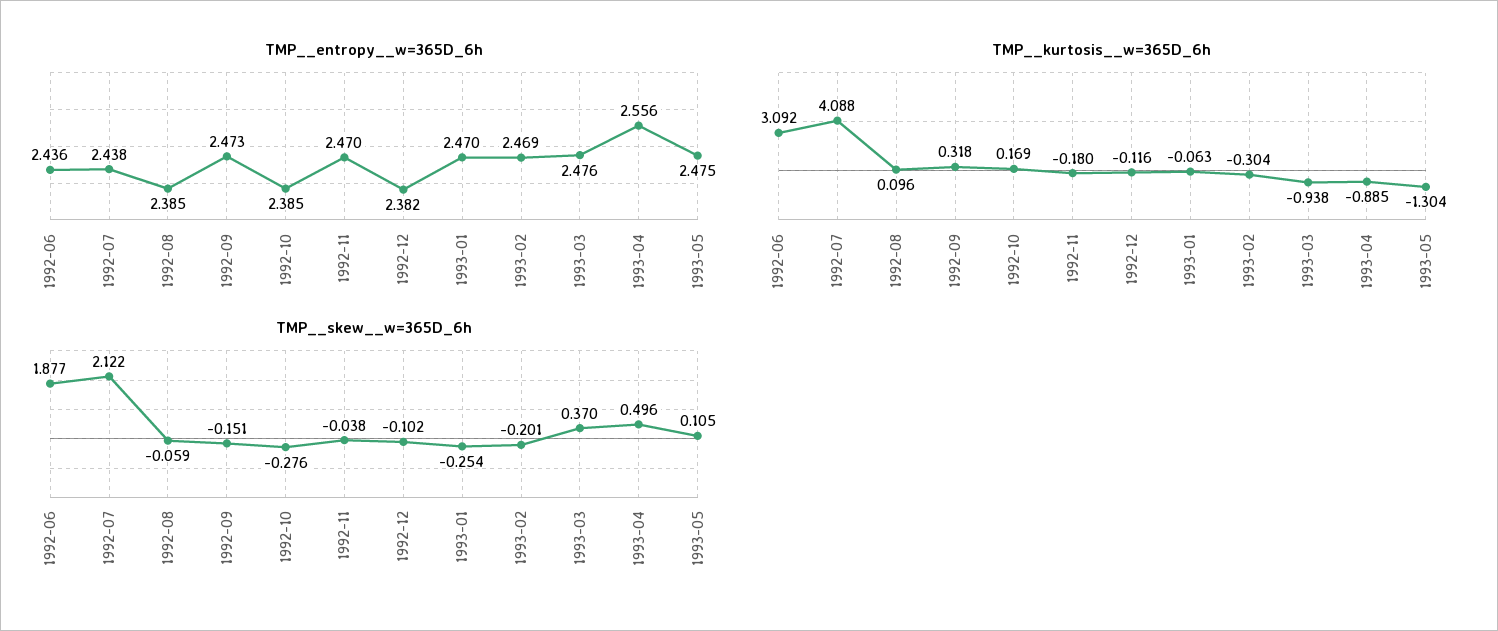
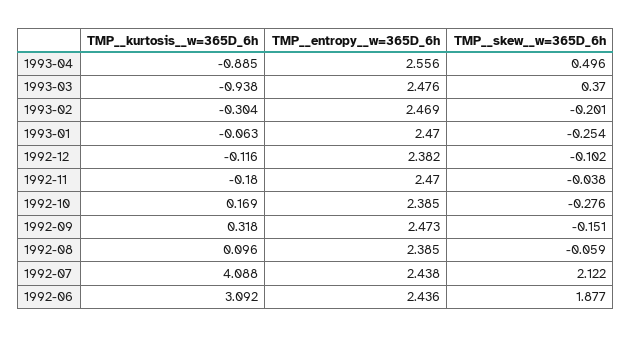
TMP__entropy__w=365D_6h, 1993-05: 2.475 -> none
TMP__kurtosis__w=365D_6h, 1993-05: -1.304 -> none
TMP__skew__w=365D_6h, 1993-05: 0.105 -> none

